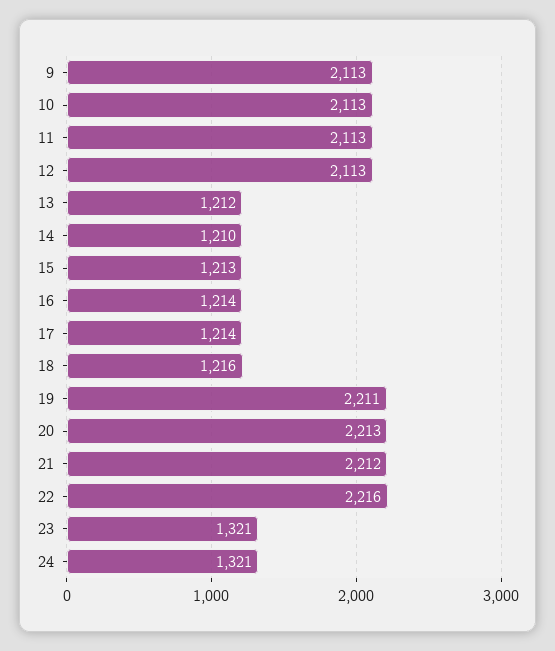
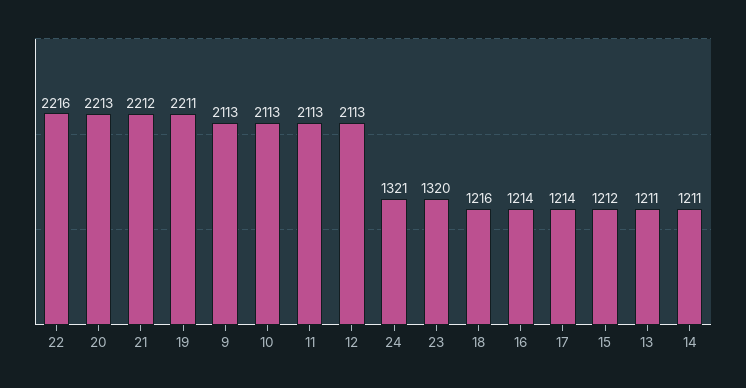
13: 1212 -> 1211
14: 1210 -> 1211
15: 1213 -> 1212
23: 1321 -> 1320

